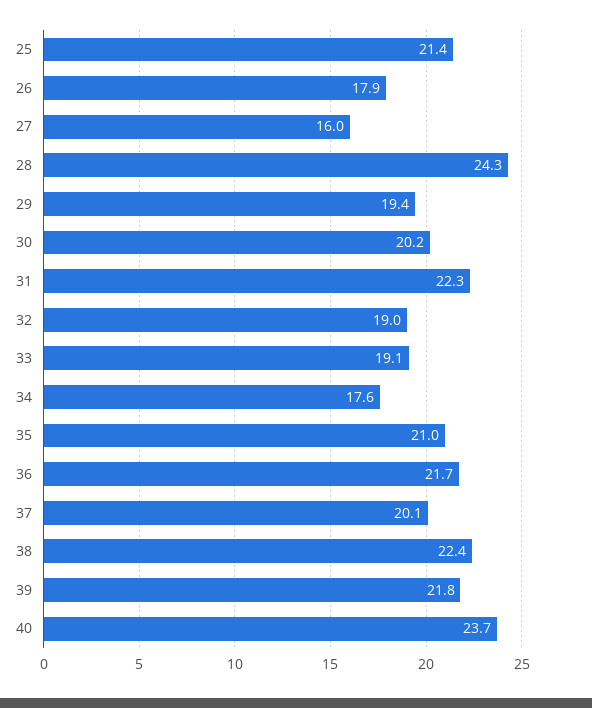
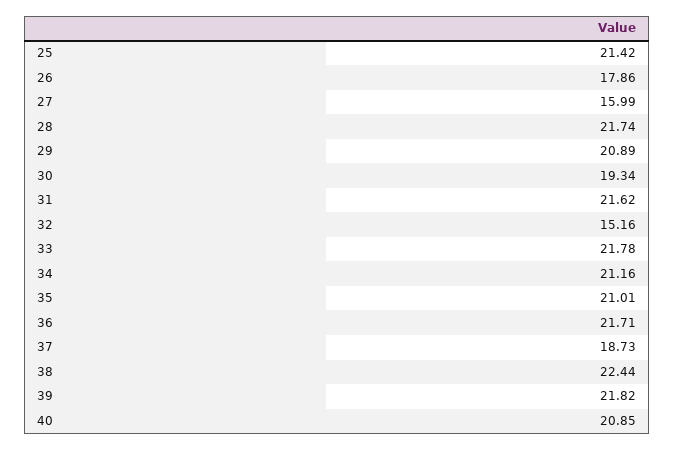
28: 24.3 -> 21.74
29: 19.4 -> 20.89
30: 20.2 -> 19.34
31: 22.3 -> 21.62
32: 19 -> 15.16
33: 19.1 -> 21.78
34: 17.6 -> 21.16
37: 20.1 -> 18.73
40: 23.7 -> 20.85

